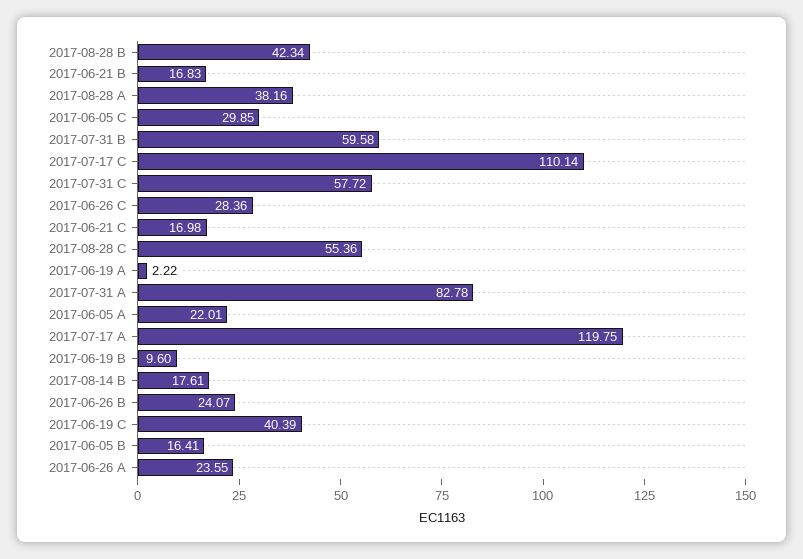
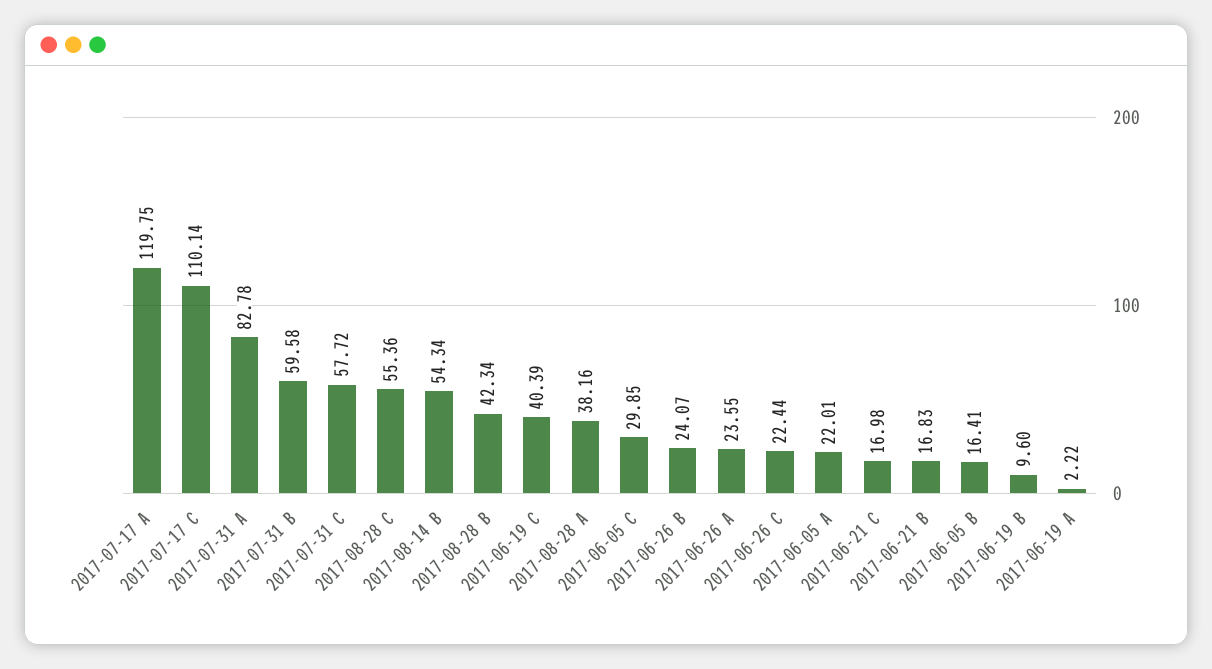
2017-06-26 C: 28.36 -> 22.44
2017-08-14 B: 17.61 -> 54.34

